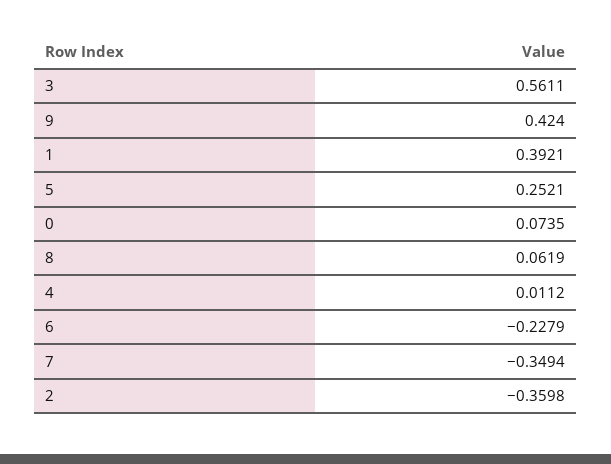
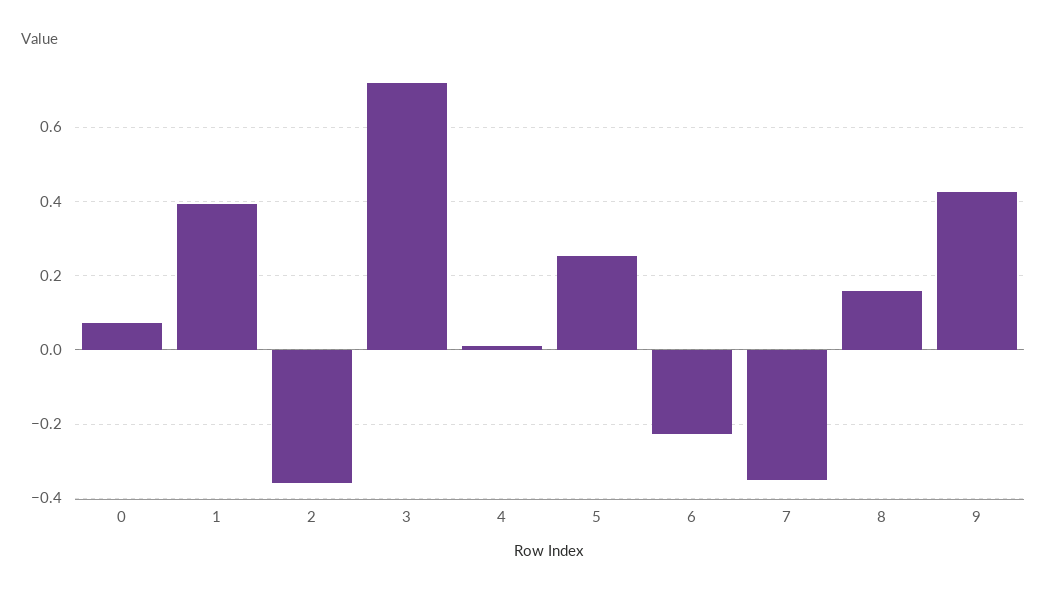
3: 0.5611 -> 0.72
8: 0.0619 -> 0.16

